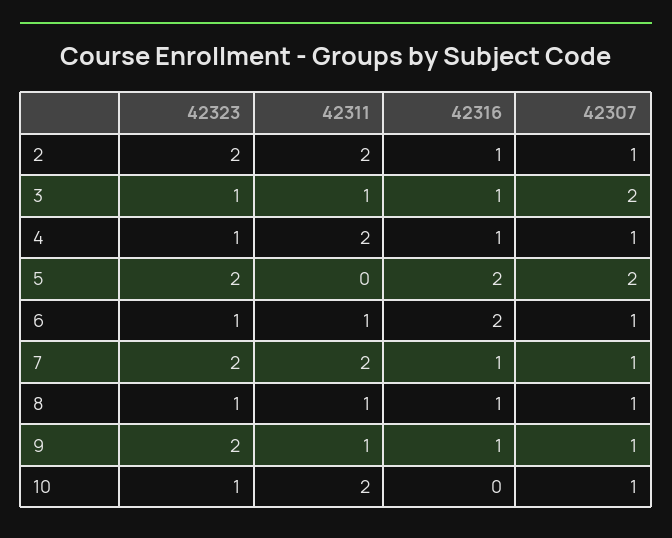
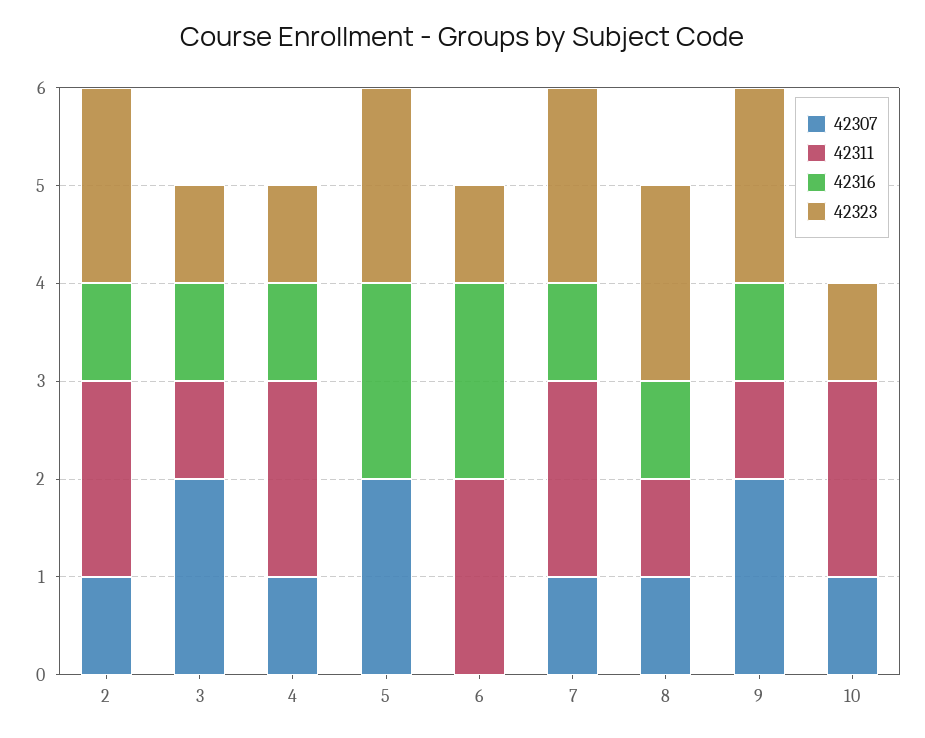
42311, 6: 1 -> 2
42307, 6: 1 -> 0
42323, 8: 1 -> 2
42307, 9: 1 -> 2

